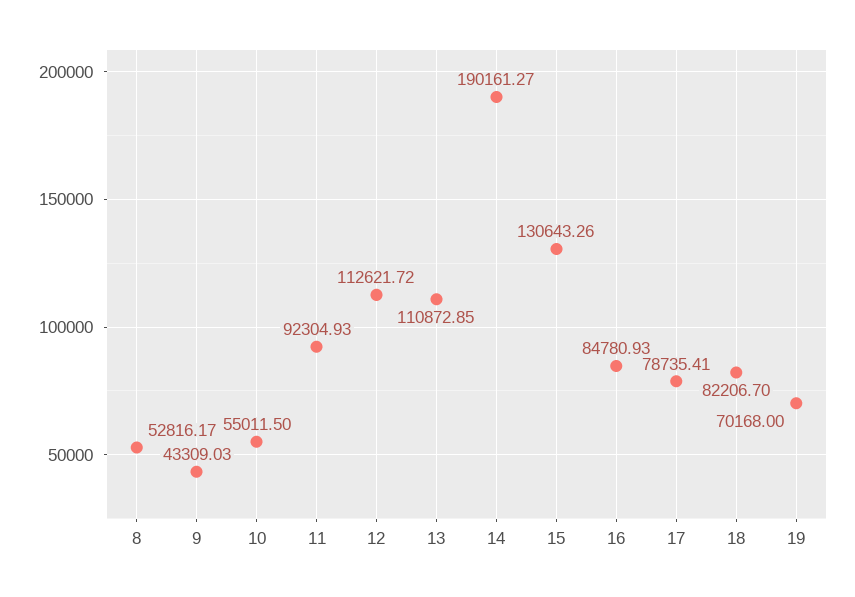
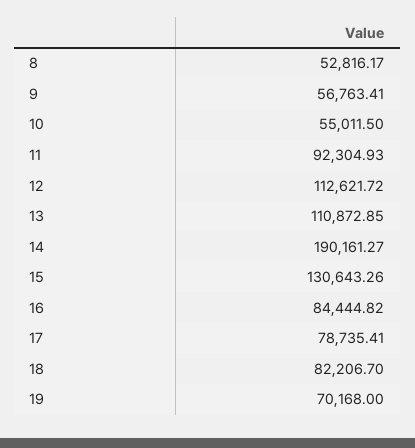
9: 43309.03 -> 56763.41
16: 84780.93 -> 84444.82

